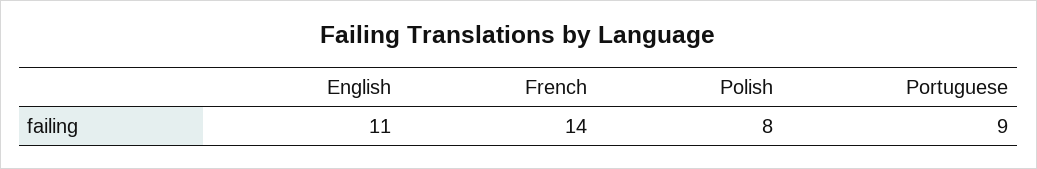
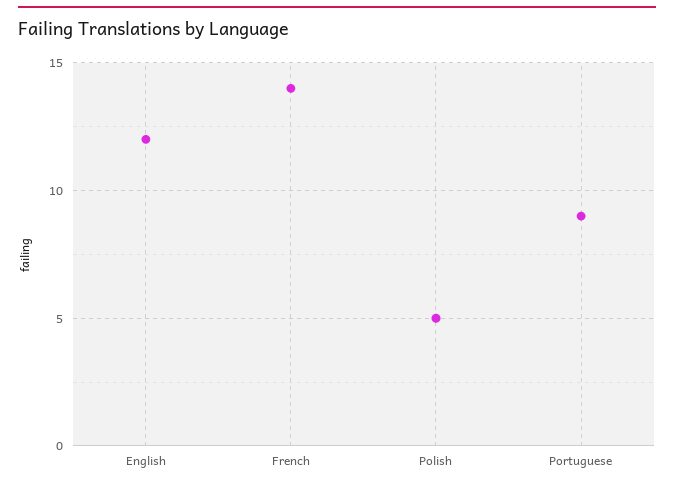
English: 11 -> 12
Polish: 8 -> 5

